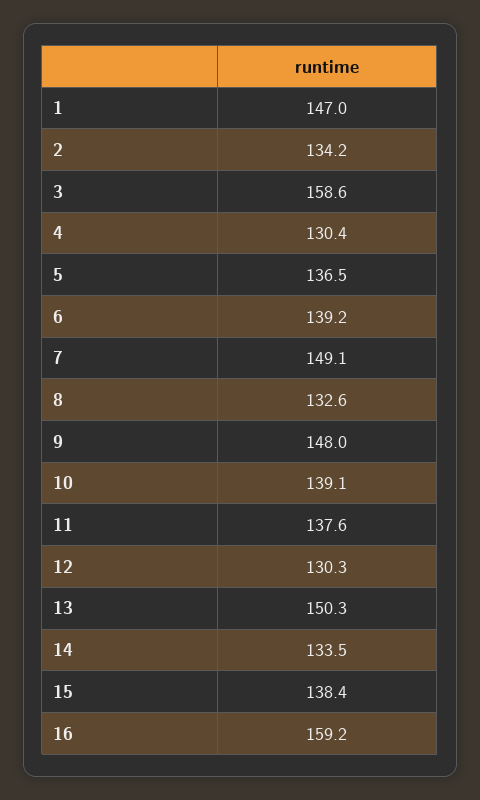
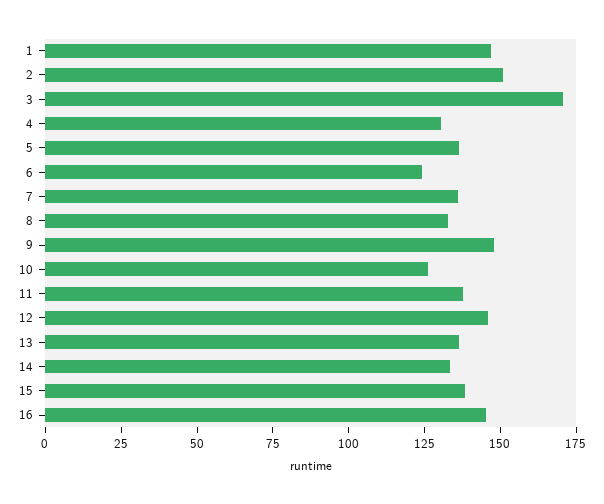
2: 134.2 -> 150
3: 158.6 -> 170
6: 139.2 -> 125
7: 149.1 -> 135
10: 139.1 -> 125
12: 130.3 -> 145
13: 150.3 -> 135
16: 159.2 -> 145

